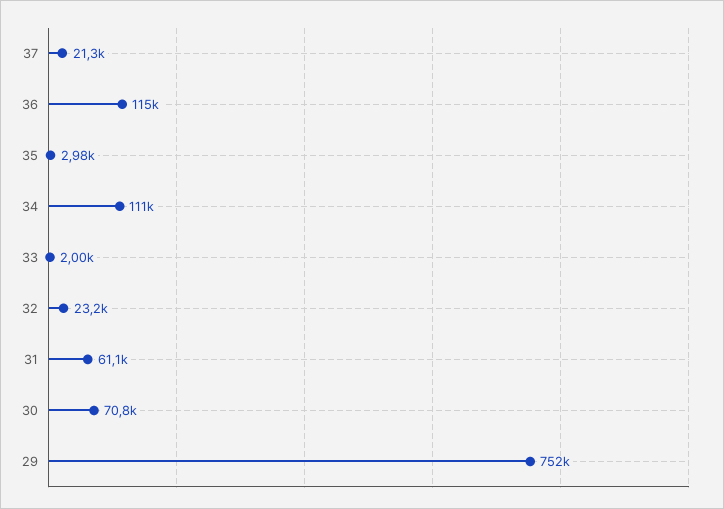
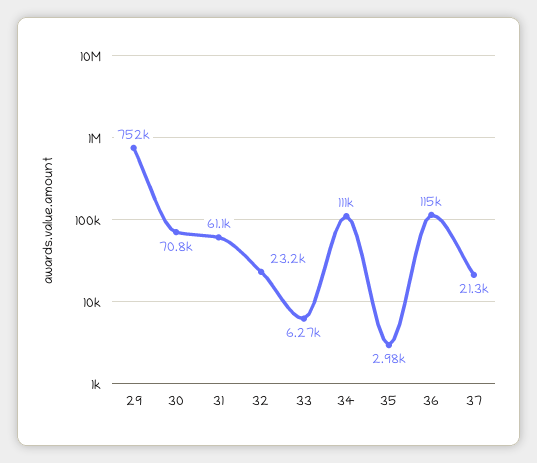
33: 2000 -> 6270

